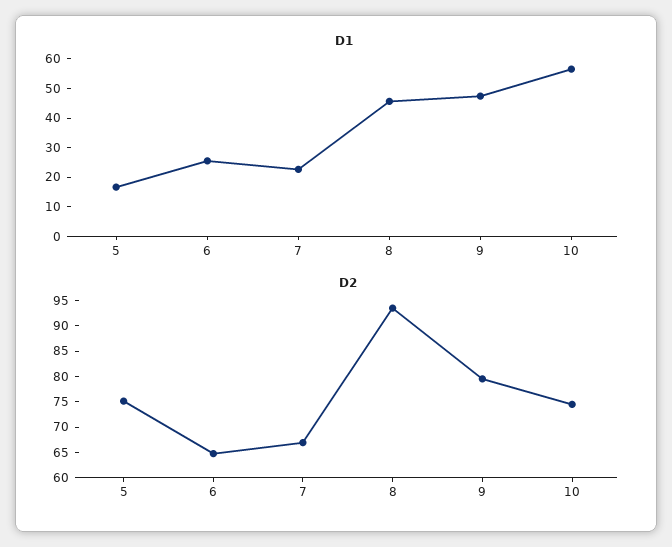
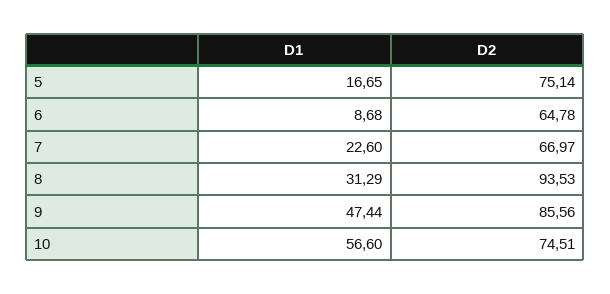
D1, 6: 25 -> 8.68
D1, 8: 45 -> 31.29
D2, 9: 80 -> 85.56

